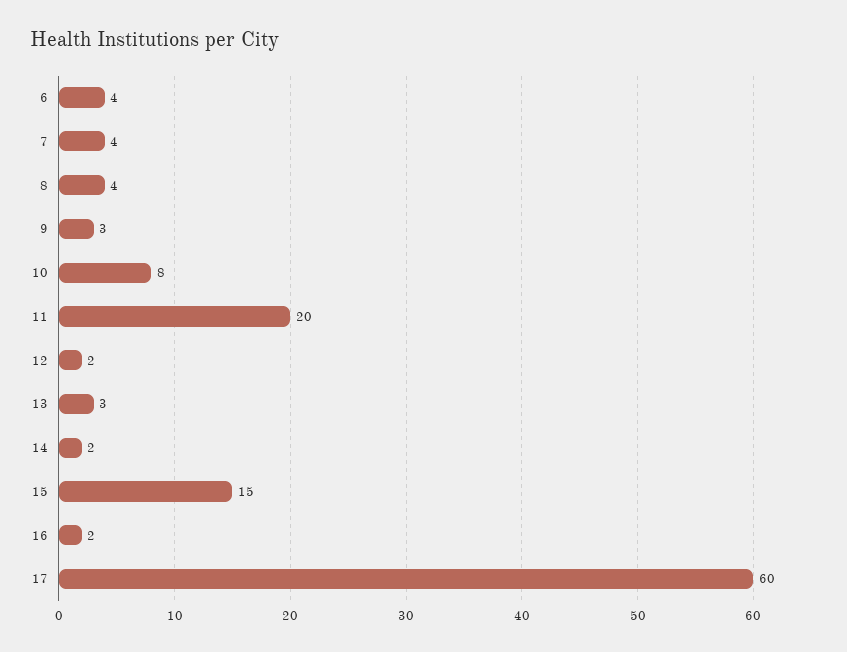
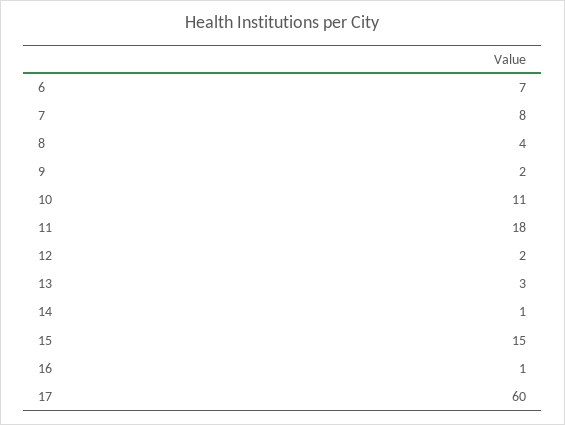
6: 4 -> 7
7: 4 -> 8
9: 3 -> 2
10: 8 -> 11
11: 20 -> 18
14: 2 -> 1
16: 2 -> 1

